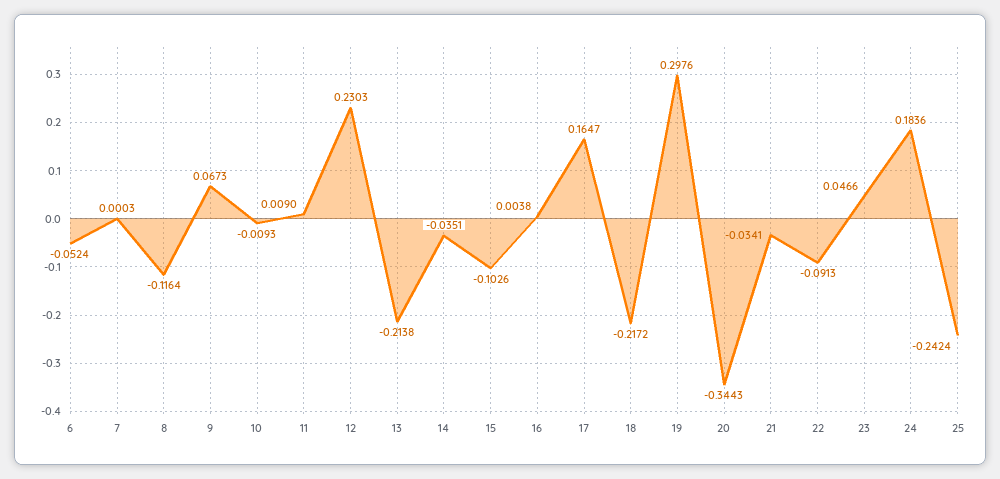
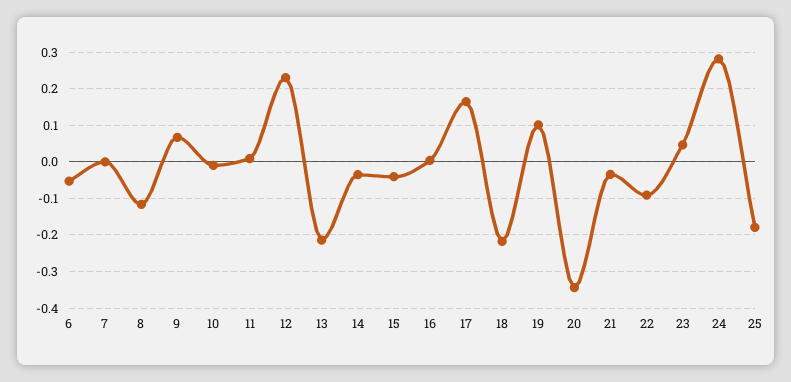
15: -0.1026 -> -0.04
19: 0.2976 -> 0.1
24: 0.1836 -> 0.28
25: -0.2424 -> -0.18

